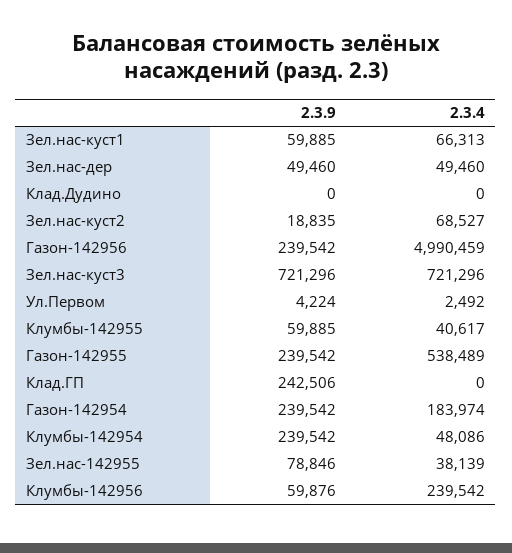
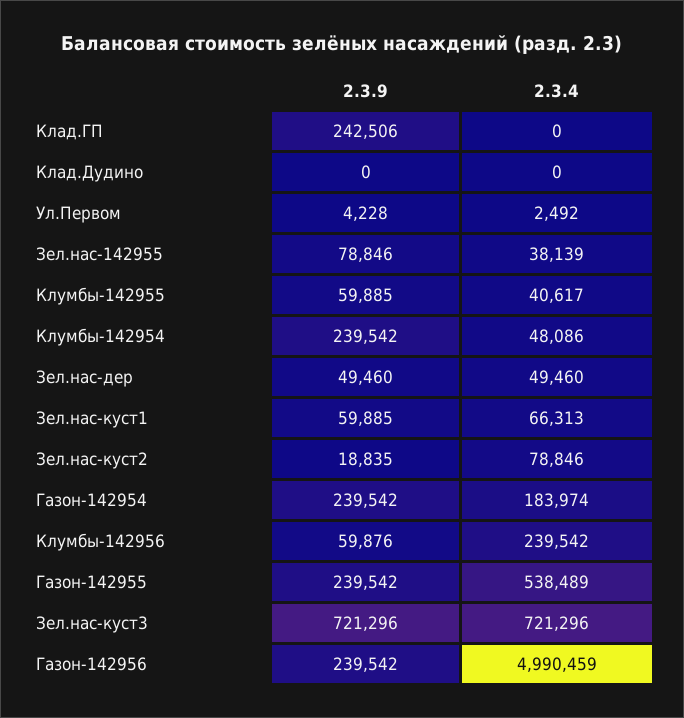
2.3.4, Зел.нас-куст2: 68527 -> 78846
2.3.9, Ул.Первом: 4224 -> 4228

